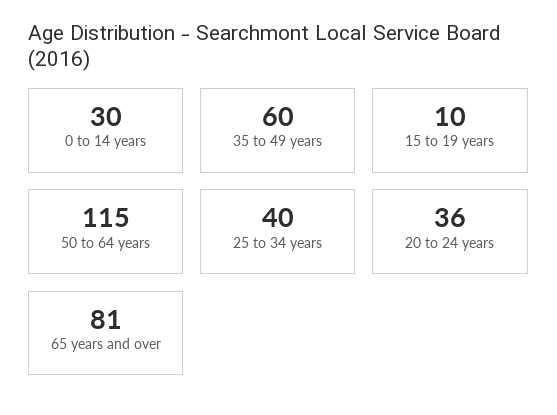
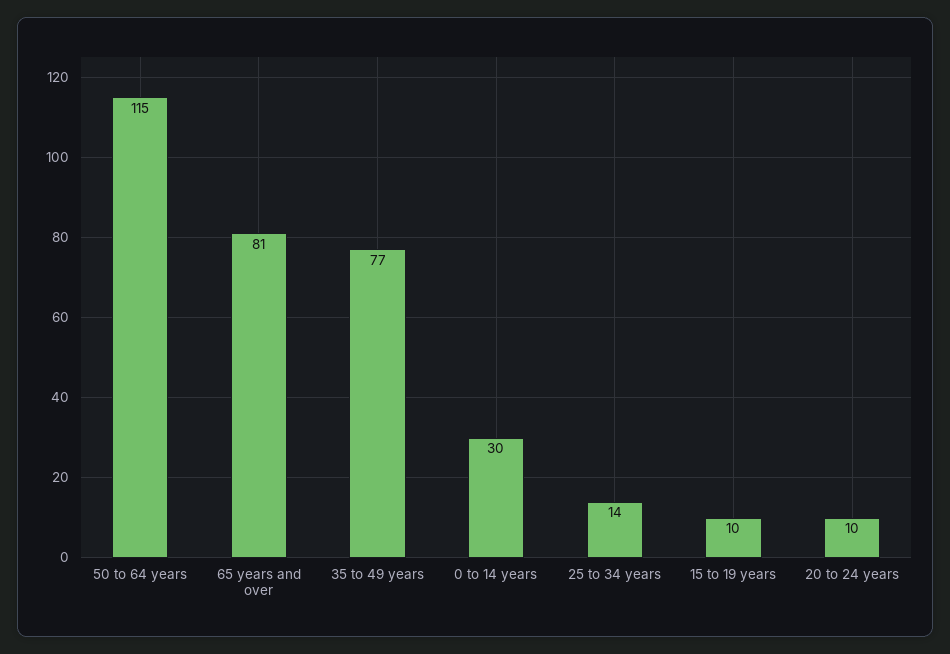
35 to 49 years: 60 -> 77
25 to 34 years: 40 -> 14
20 to 24 years: 36 -> 10

